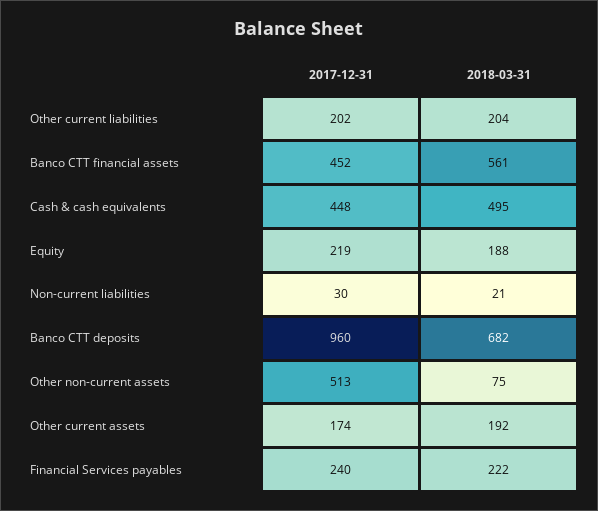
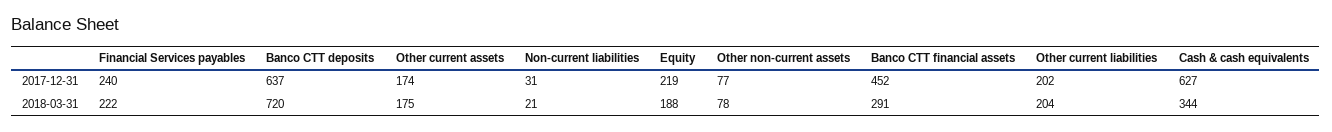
2018-03-31, Banco CTT financial assets: 561 -> 291
2017-12-31, Cash & cash equivalents: 448 -> 627
2018-03-31, Cash & cash equivalents: 495 -> 344
2017-12-31, Non-current liabilities: 30 -> 31
2017-12-31, Banco CTT deposits: 960 -> 637
2018-03-31, Banco CTT deposits: 682 -> 720
2017-12-31, Other non-current assets: 513 -> 77
2018-03-31, Other non-current assets: 75 -> 78
2018-03-31, Other current assets: 192 -> 175

